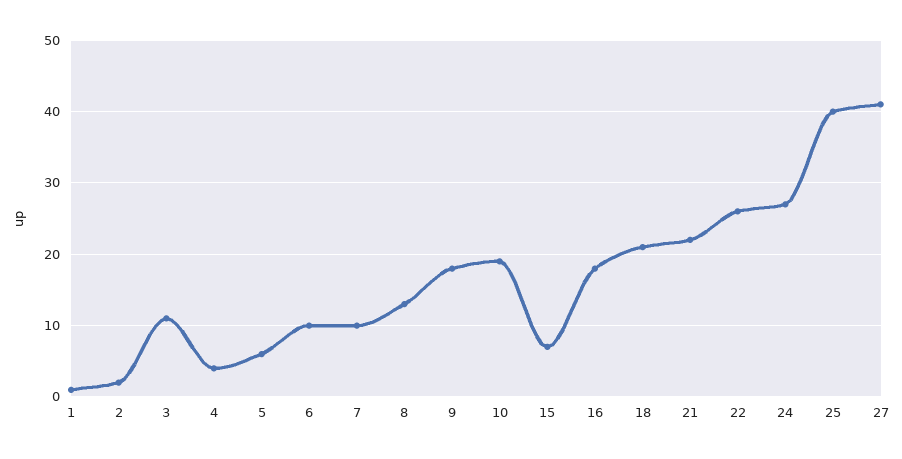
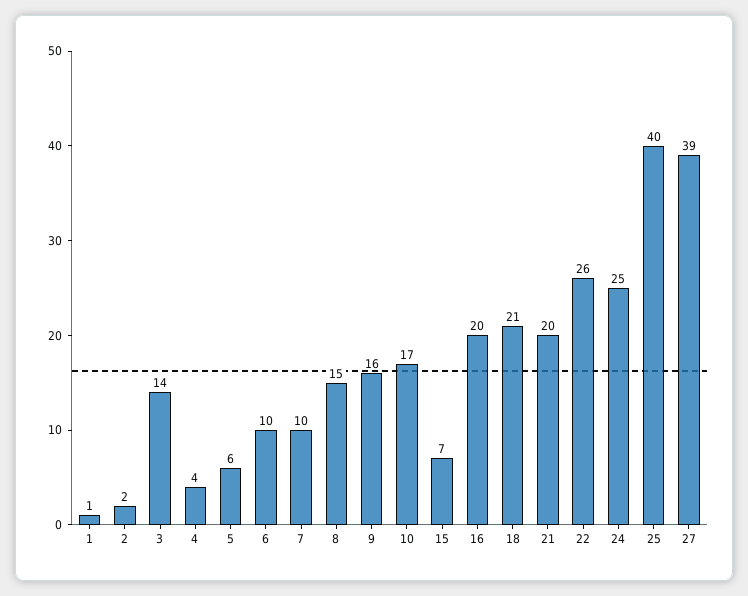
3: 11 -> 14
8: 13 -> 15
9: 18 -> 16
10: 19 -> 17
16: 18 -> 20
21: 22 -> 20
24: 27 -> 25
27: 41 -> 39

